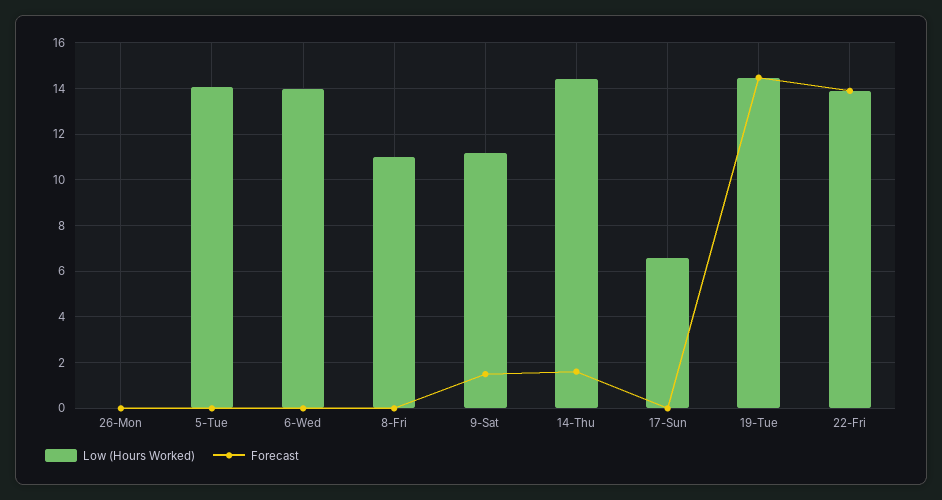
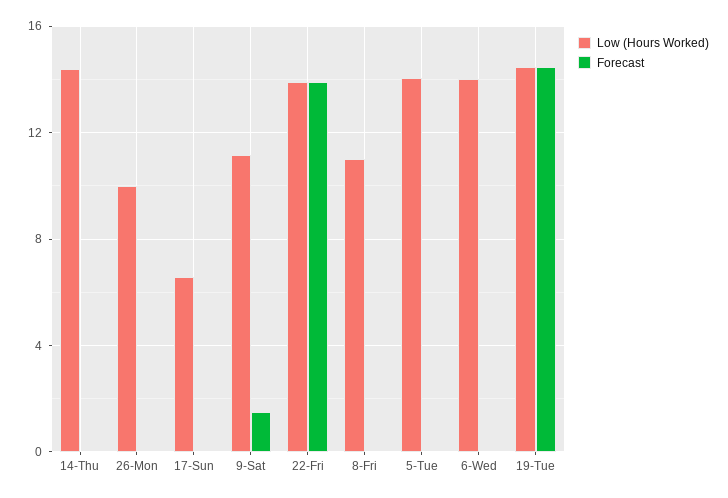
Low (Hours Worked), 26-Mon: 0 -> 10
Forecast, 14-Thu: 1.5 -> 0

